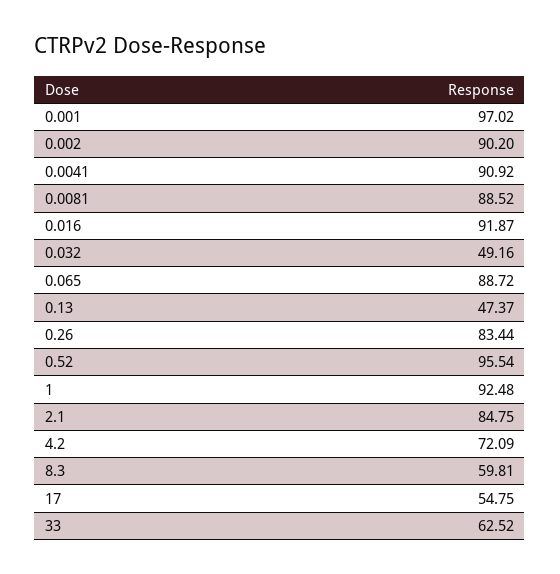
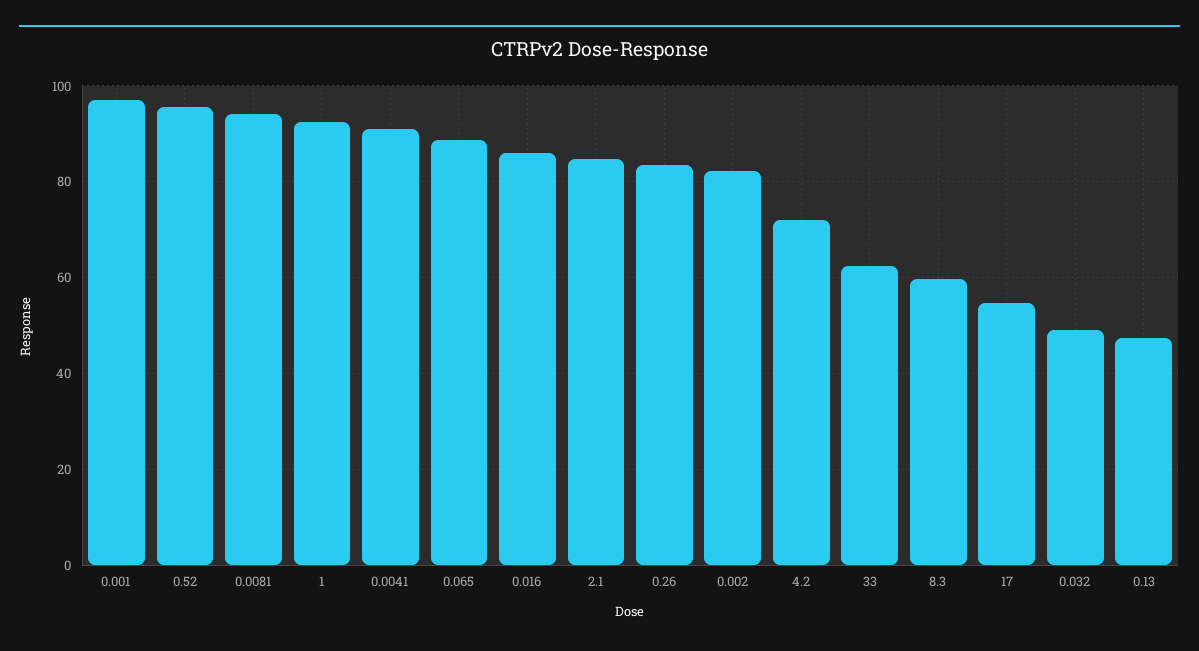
0.002: 90.2 -> 82
0.0081: 88.52 -> 94
0.016: 91.87 -> 86

